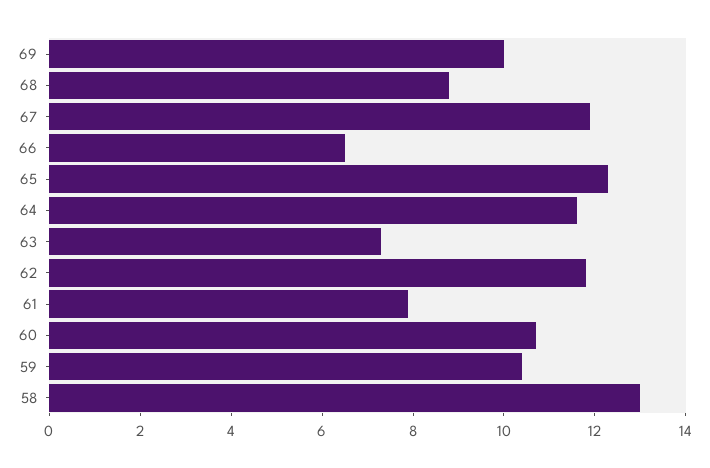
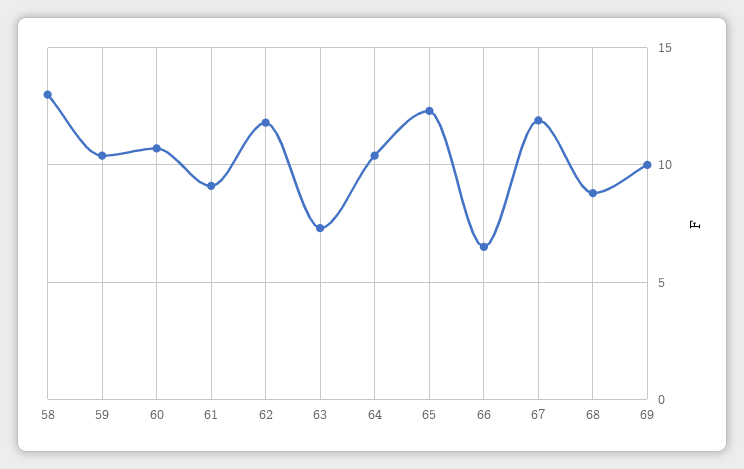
64: 11.5 -> 10.5
61: 8 -> 9

